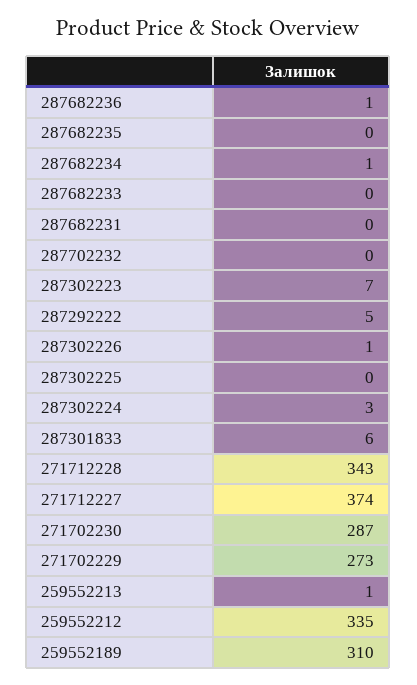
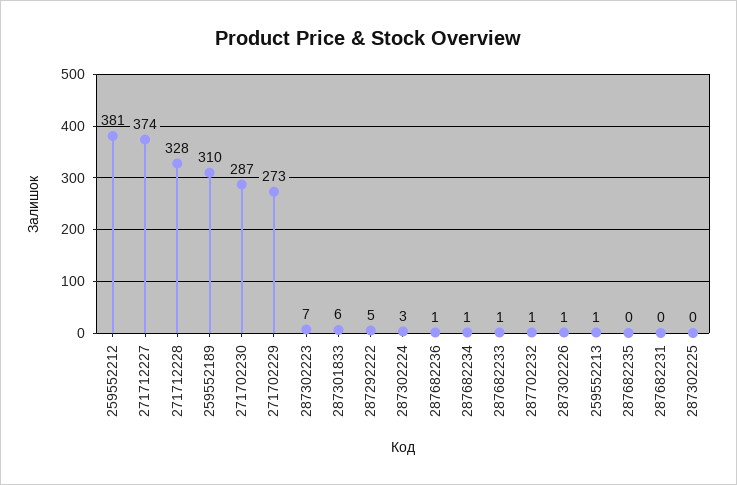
287682233: 0 -> 1
287702232: 0 -> 1
271712228: 343 -> 328
259552212: 335 -> 381

